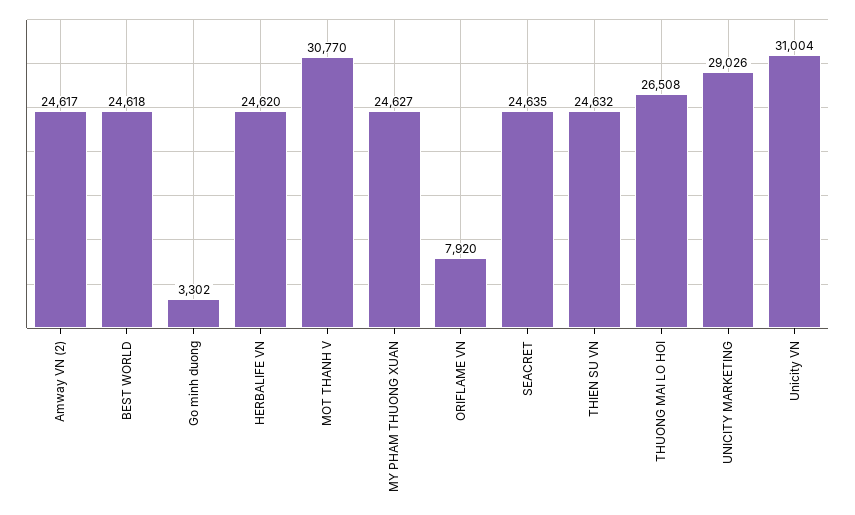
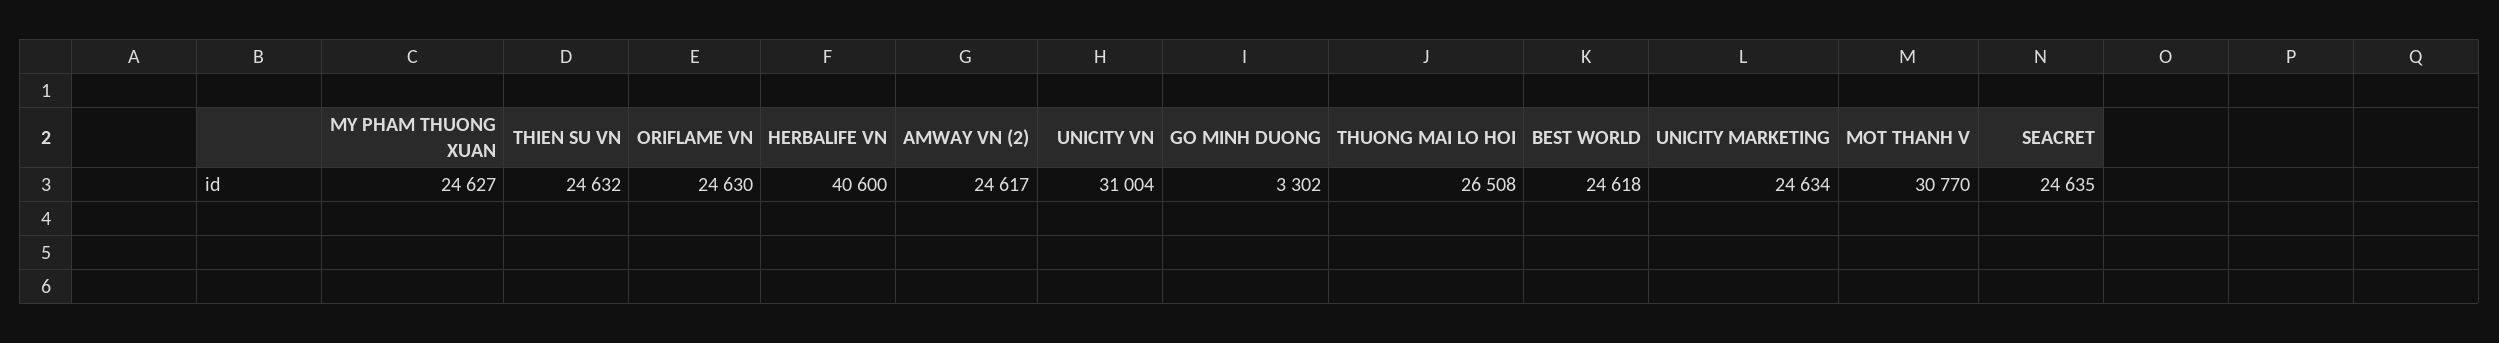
HERBALIFE VN: 24620 -> 40600
ORIFLAME VN: 7920 -> 24630
UNICITY MARKETING: 29026 -> 24634

